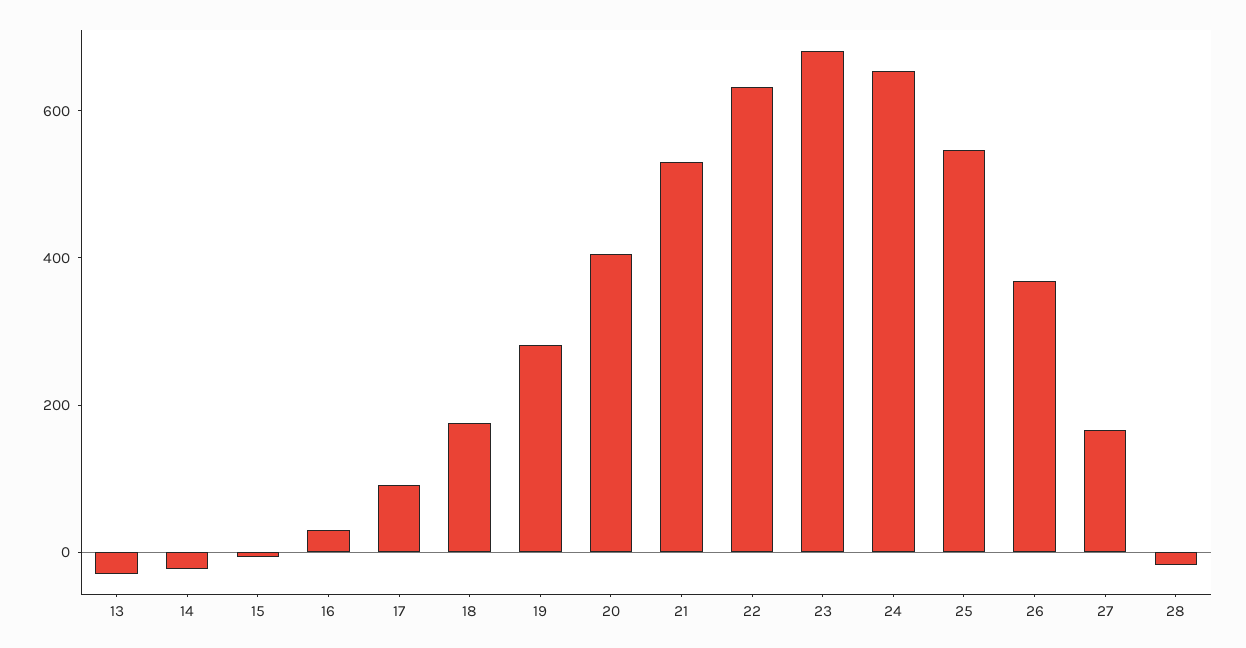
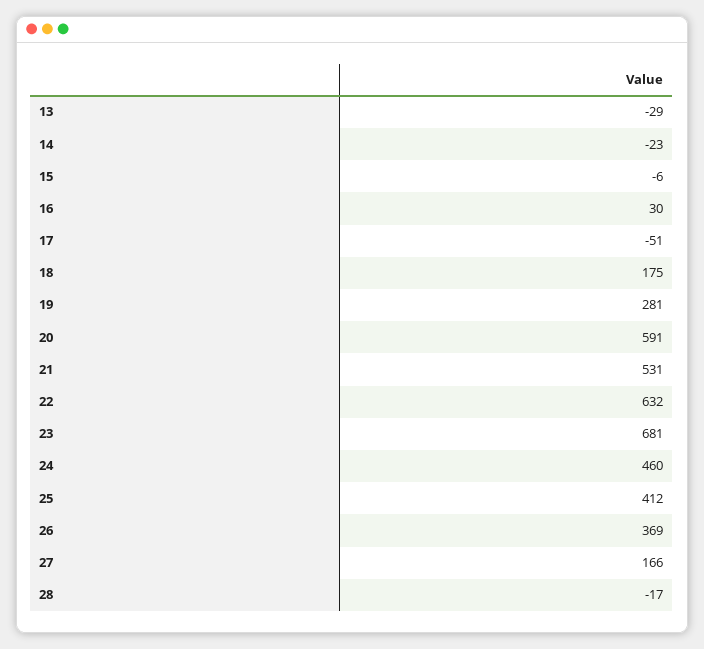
17: 100 -> -51
20: 400 -> 591
24: 650 -> 460
25: 550 -> 412

